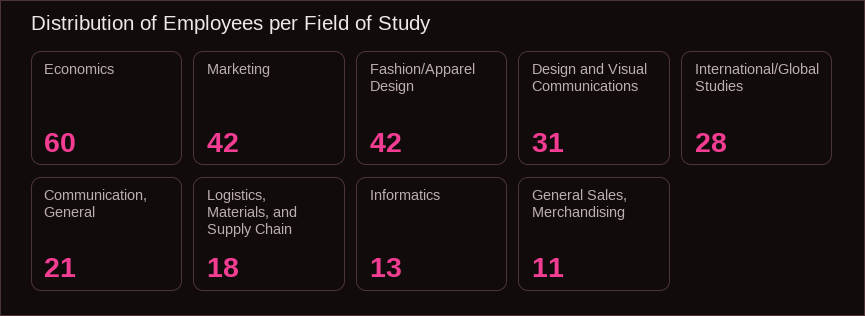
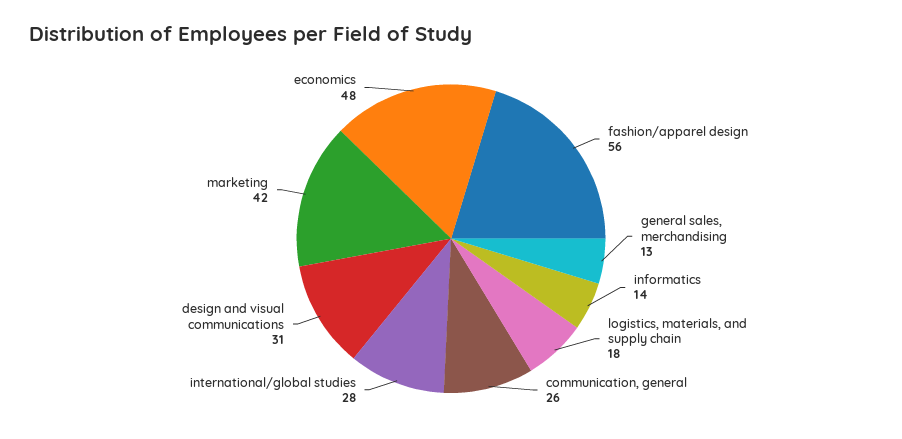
Economics: 60 -> 48
Fashion/Apparel Design: 42 -> 56
Communication, General: 21 -> 26
Informatics: 13 -> 14
General Sales, Merchandising: 11 -> 13

